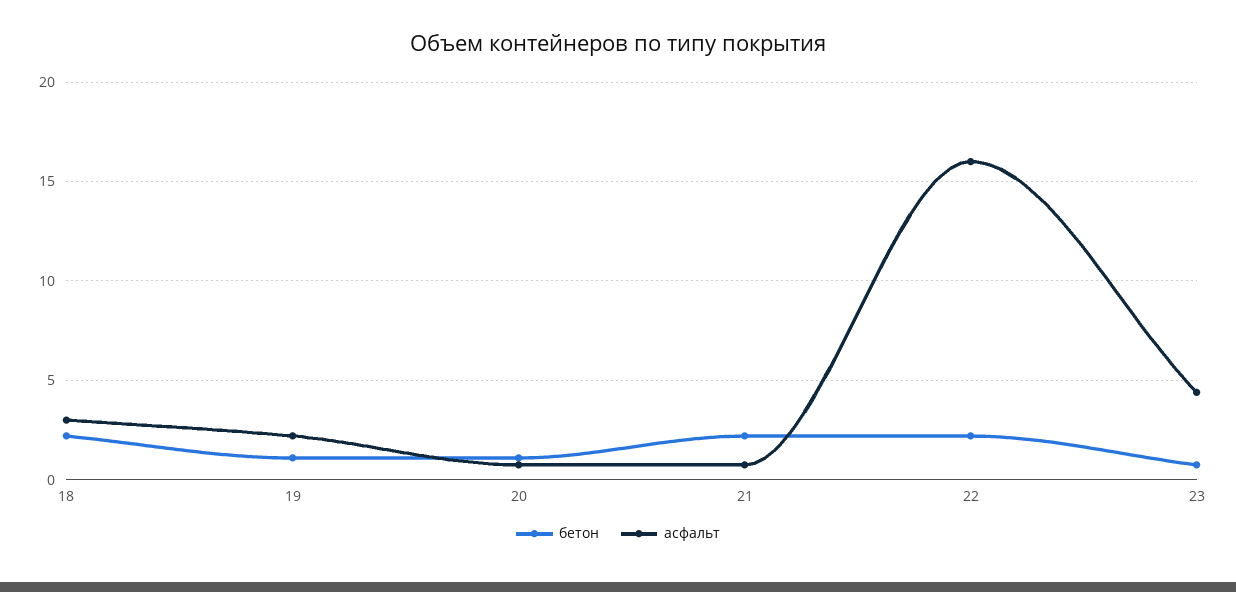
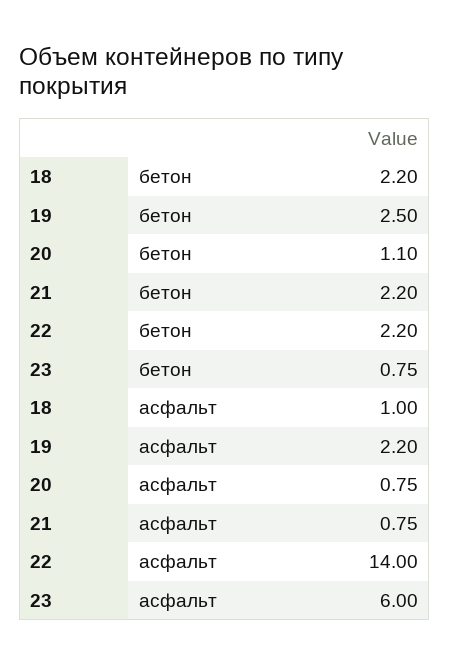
асфальт, 18: 3 -> 1
бетон, 19: 1 -> 2.5
асфальт, 22: 16 -> 14
асфальт, 23: 4.5 -> 6

